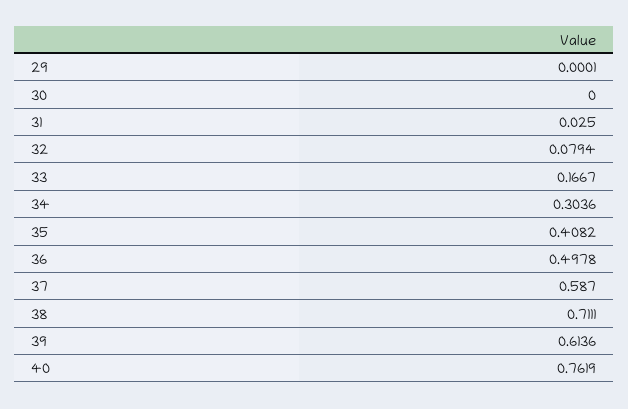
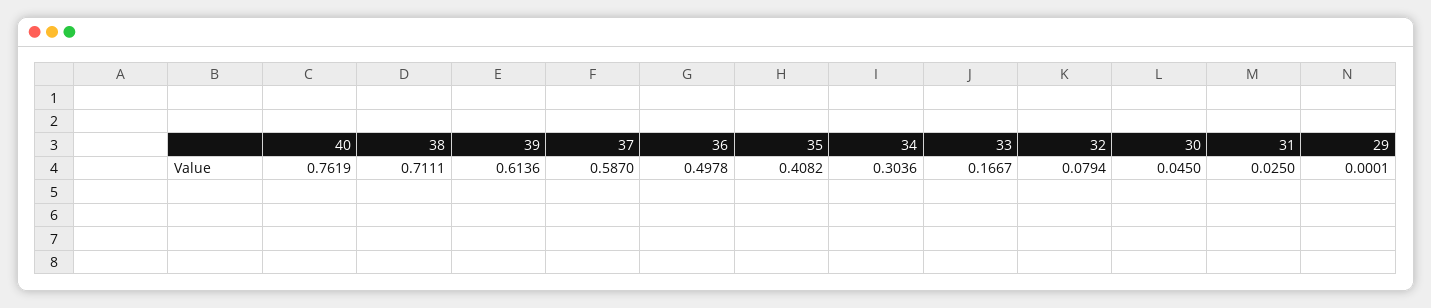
30: 0 -> 0.045

